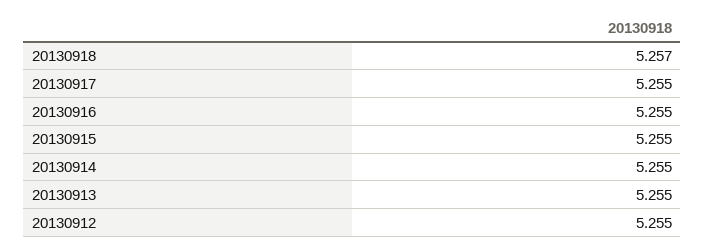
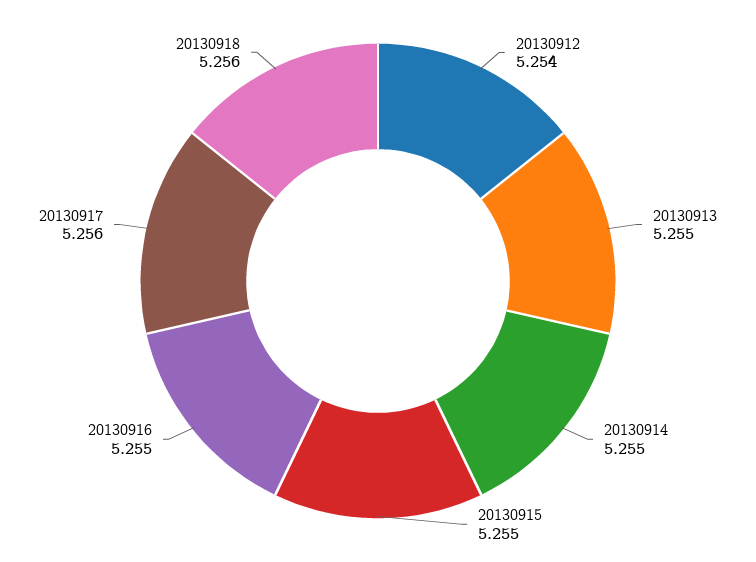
20130918: 5.257 -> 5.256
20130917: 5.255 -> 5.256
20130912: 5.255 -> 5.254

